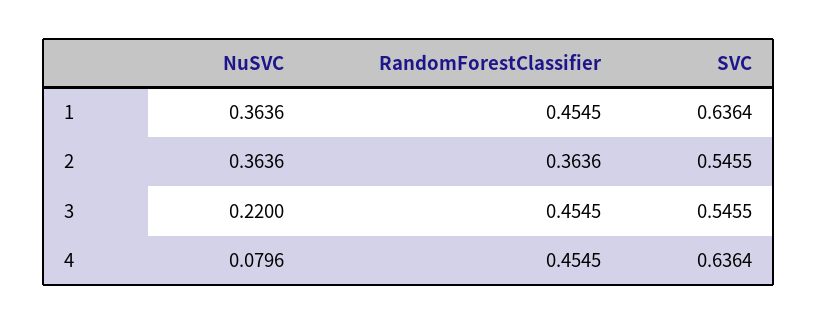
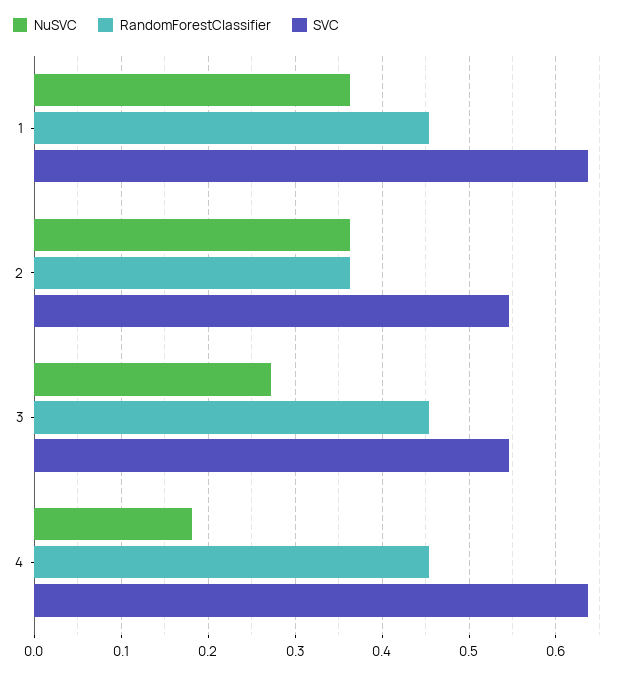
NuSVC, 3: 0.22 -> 0.27
NuSVC, 4: 0.0796 -> 0.18

